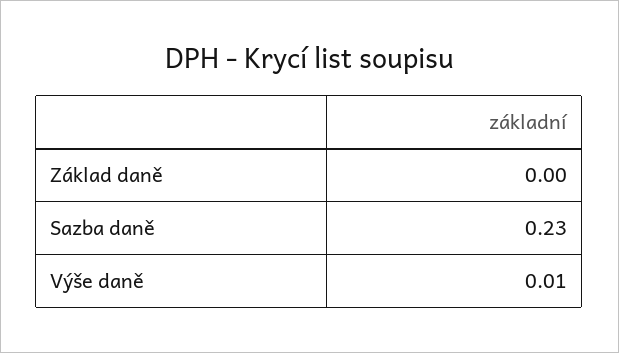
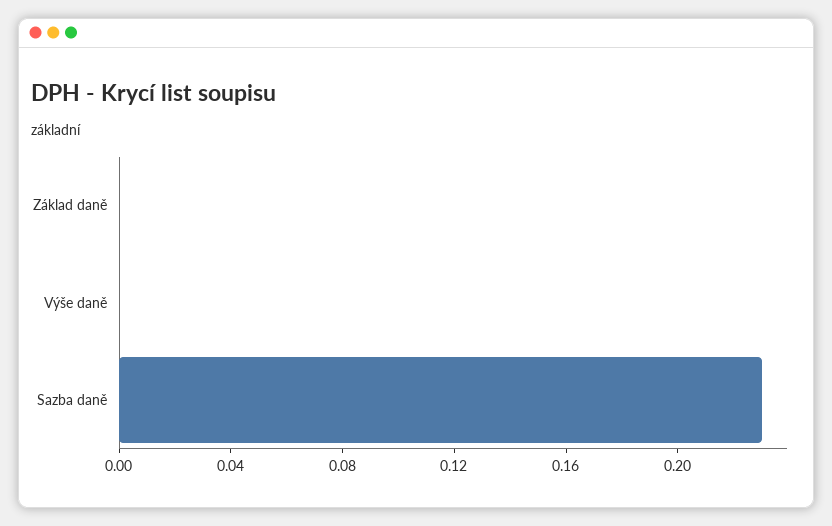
Výše daně: 0.01 -> 0

